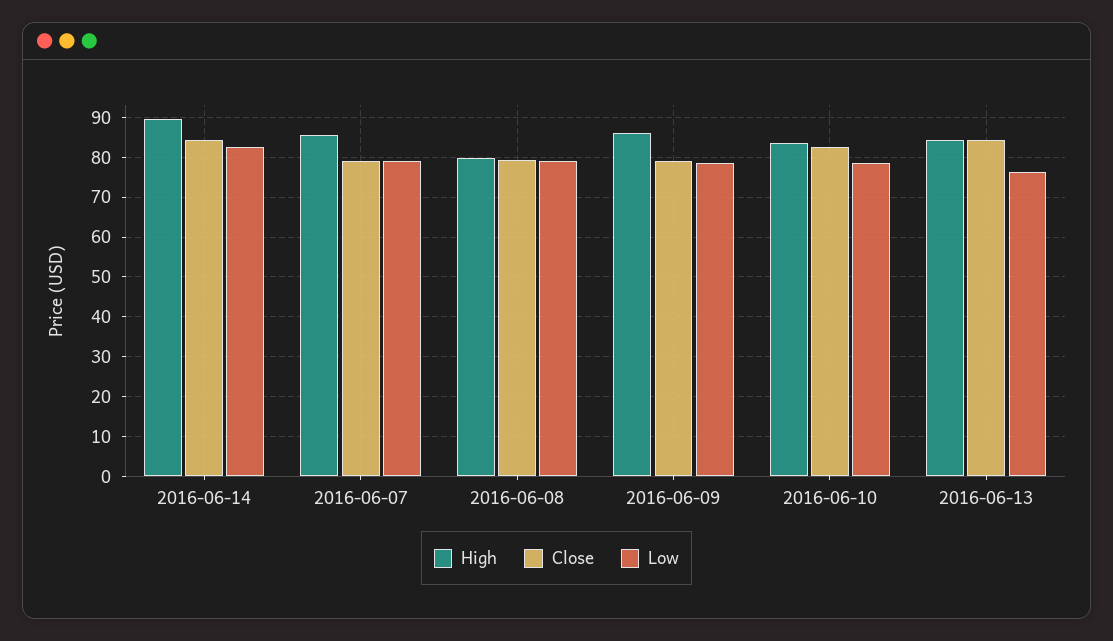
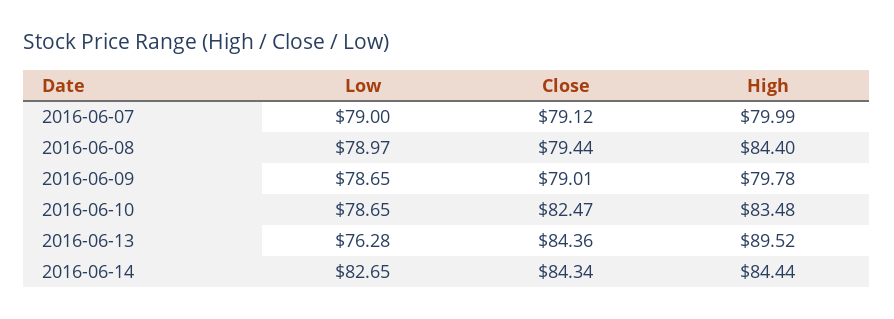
High, 2016-06-14: 90 -> 84.44
High, 2016-06-07: 86 -> 79.99
High, 2016-06-08: 80 -> 84.4
High, 2016-06-09: 86 -> 79.78
High, 2016-06-13: 84 -> 89.52

